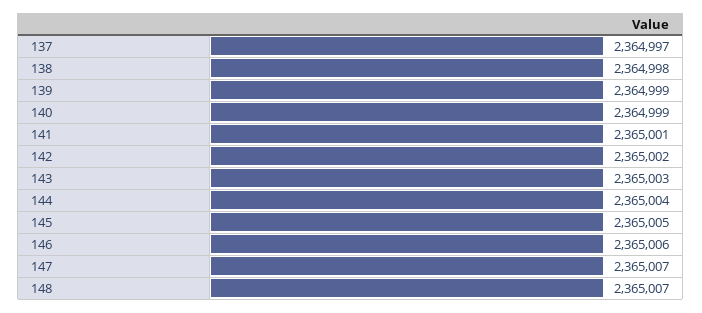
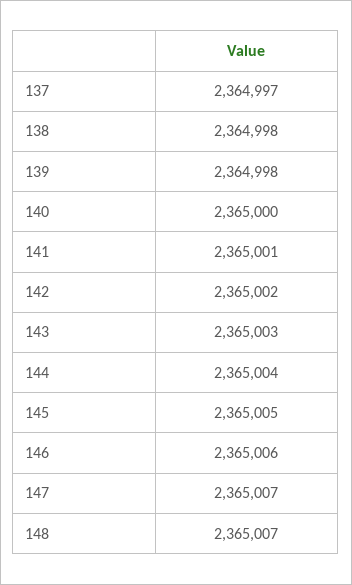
139: 2364999 -> 2364998
140: 2364999 -> 2365000

